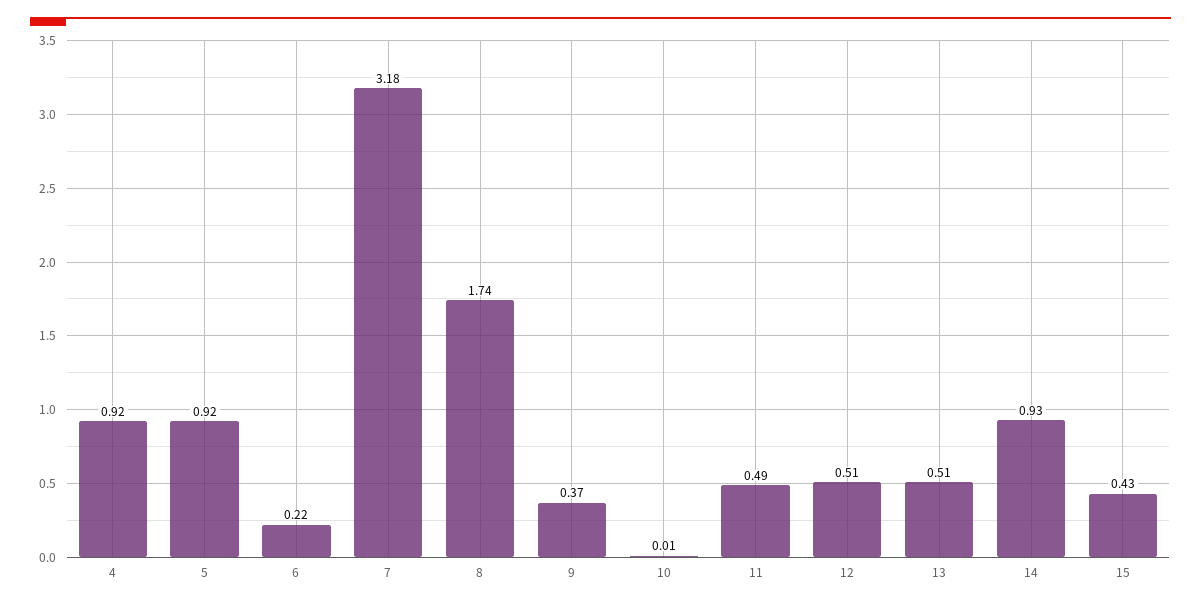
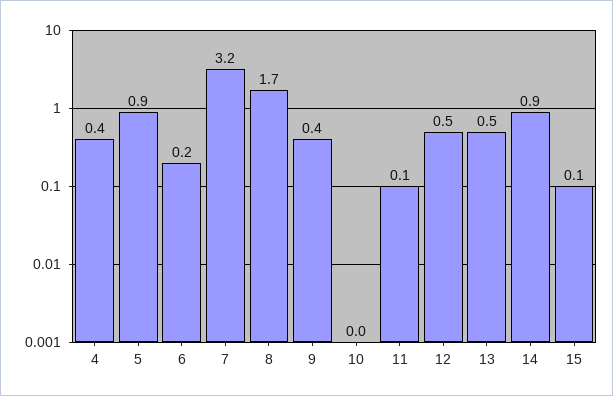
4: 0.92 -> 0.4
11: 0.49 -> 0.1
15: 0.43 -> 0.1

